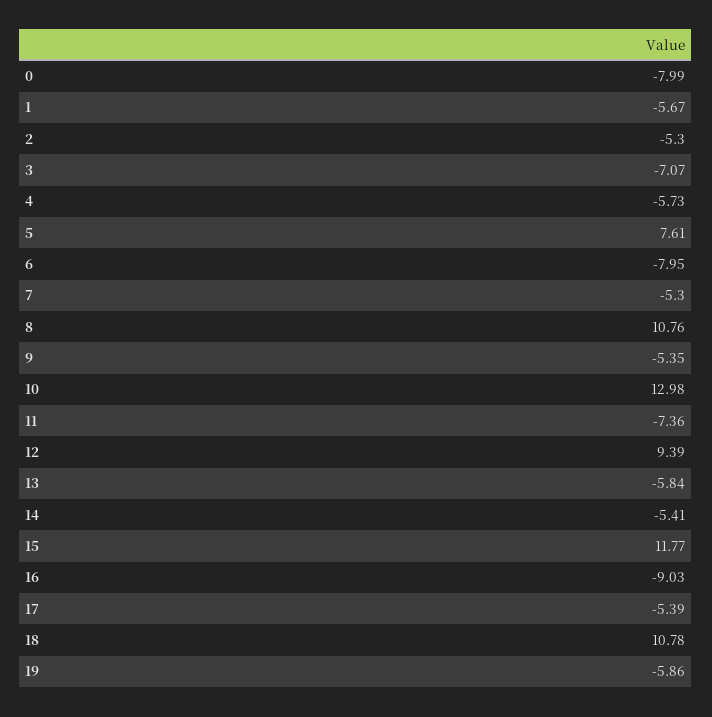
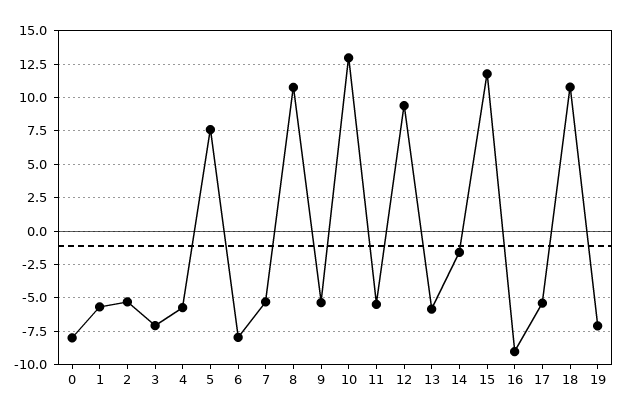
11: -7.36 -> -5.5
14: -5.41 -> -1.5
19: -5.86 -> -7

